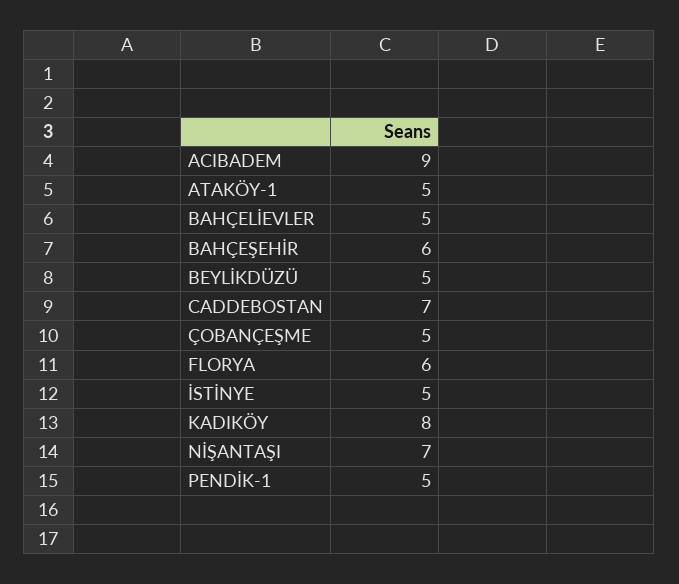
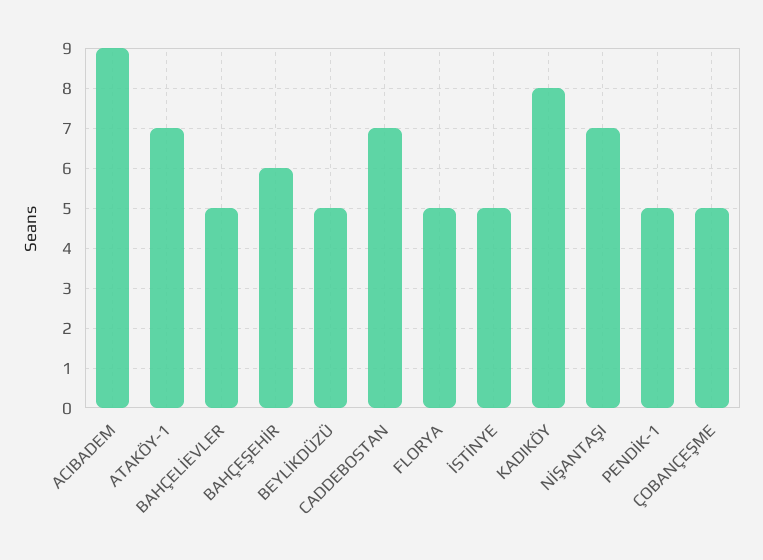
ATAKÖY-1: 5 -> 7
FLORYA: 6 -> 5

